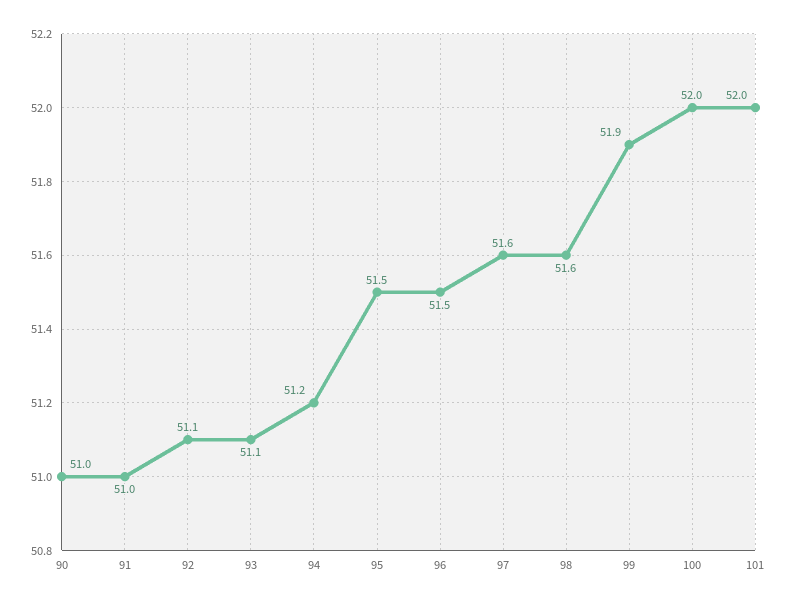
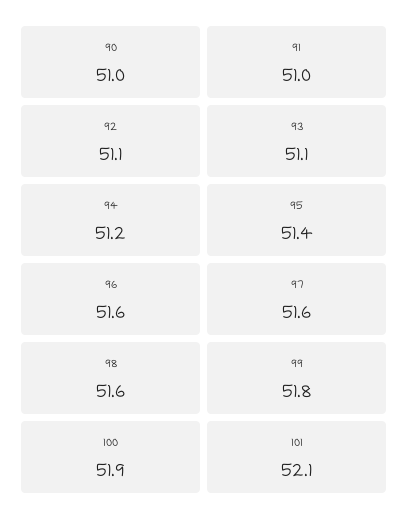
95: 51.5 -> 51.4
96: 51.5 -> 51.6
99: 51.9 -> 51.8
100: 52 -> 51.9
101: 52 -> 52.1

